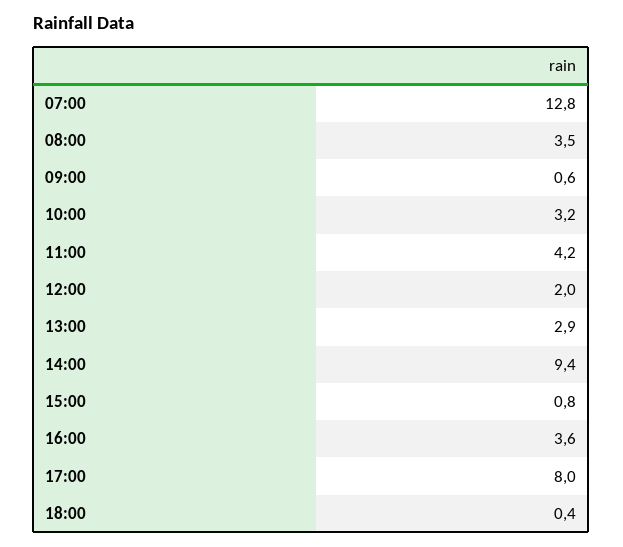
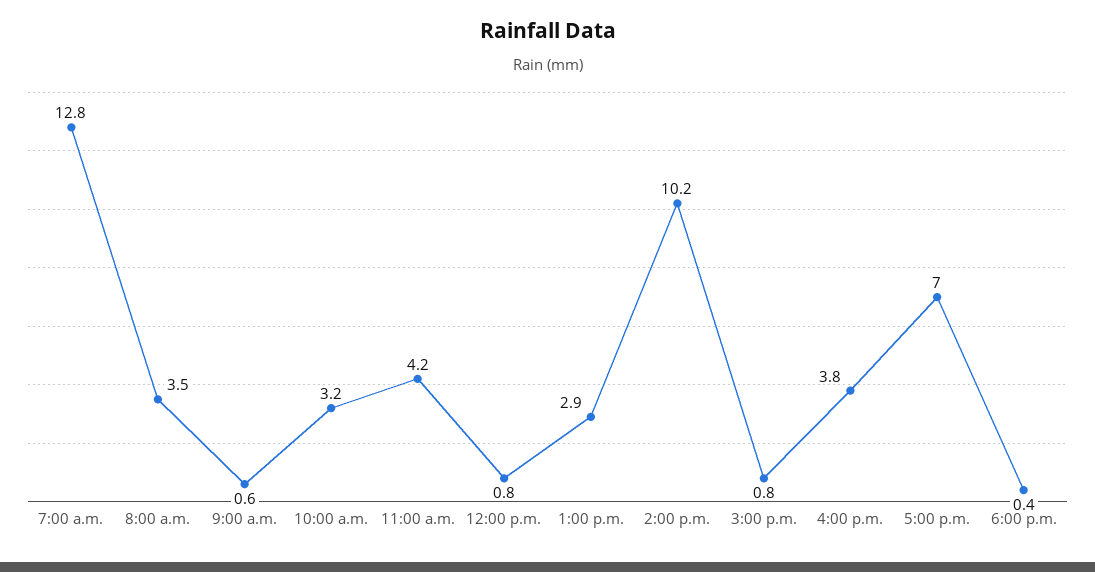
12:00: 2 -> 0.8
14:00: 9.4 -> 10.2
16:00: 3.6 -> 3.8
17:00: 8 -> 7

